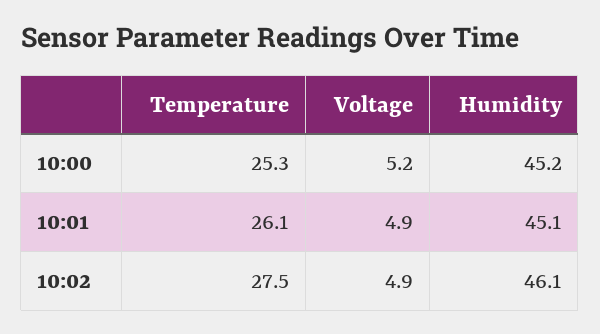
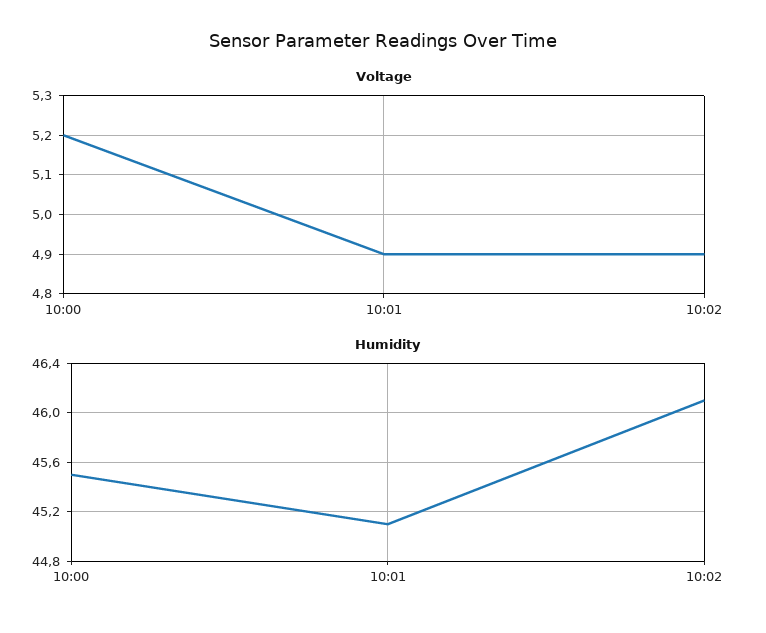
Temperature, 10:00: 25.3 -> none
Humidity, 10:00: 45.2 -> 45.5
Temperature, 10:01: 26.1 -> none
Temperature, 10:02: 27.5 -> none

